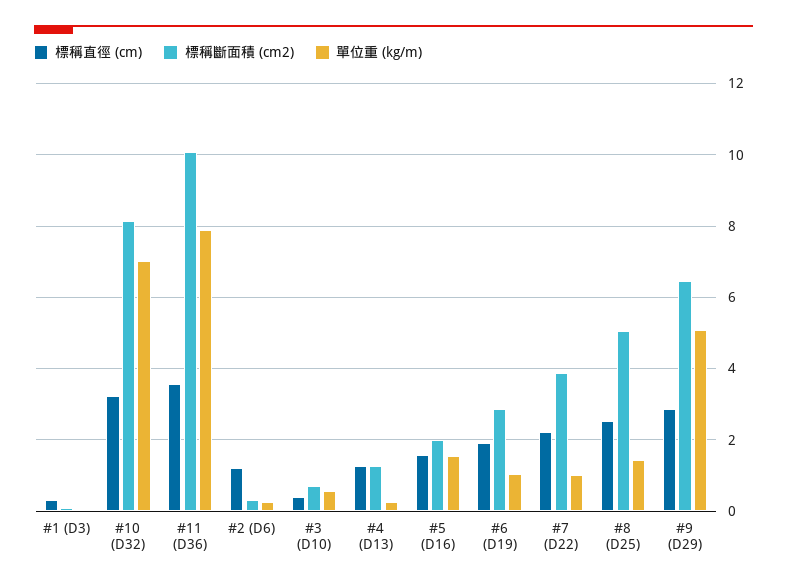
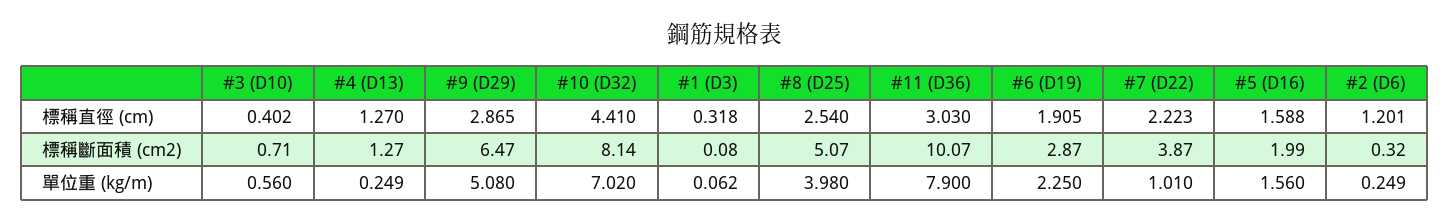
標稱直徑 (cm), #10 (D32): 3.2 -> 4.41
標稱直徑 (cm), #11 (D36): 3.6 -> 3.03
單位重 (kg/m), #6 (D19): 1 -> 2.25
單位重 (kg/m), #8 (D25): 1.4 -> 3.98

